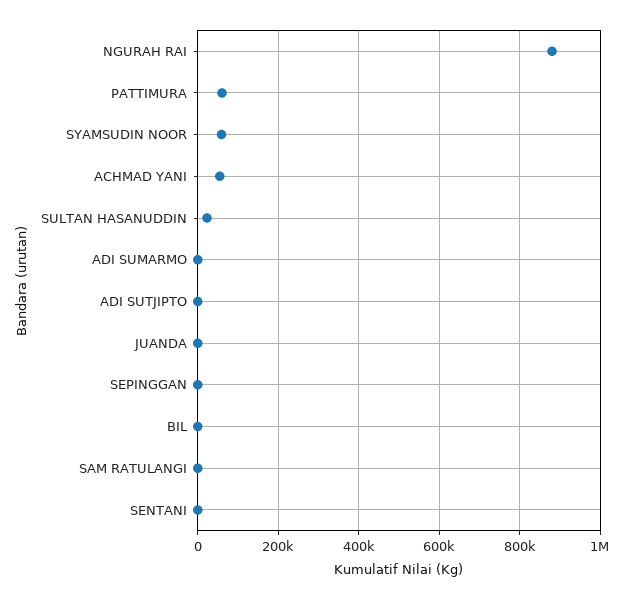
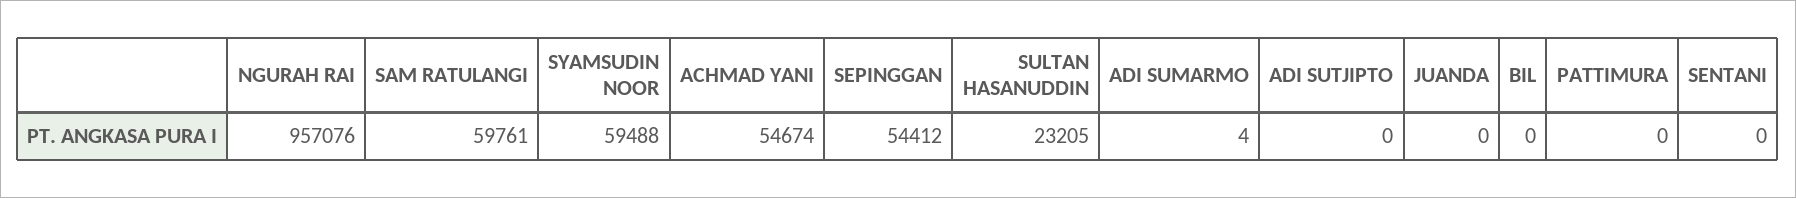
NGURAH RAI: 880000 -> 957076
PATTIMURA: 60000 -> 0
SEPINGGAN: 0 -> 54412
SAM RATULANGI: 0 -> 59761

